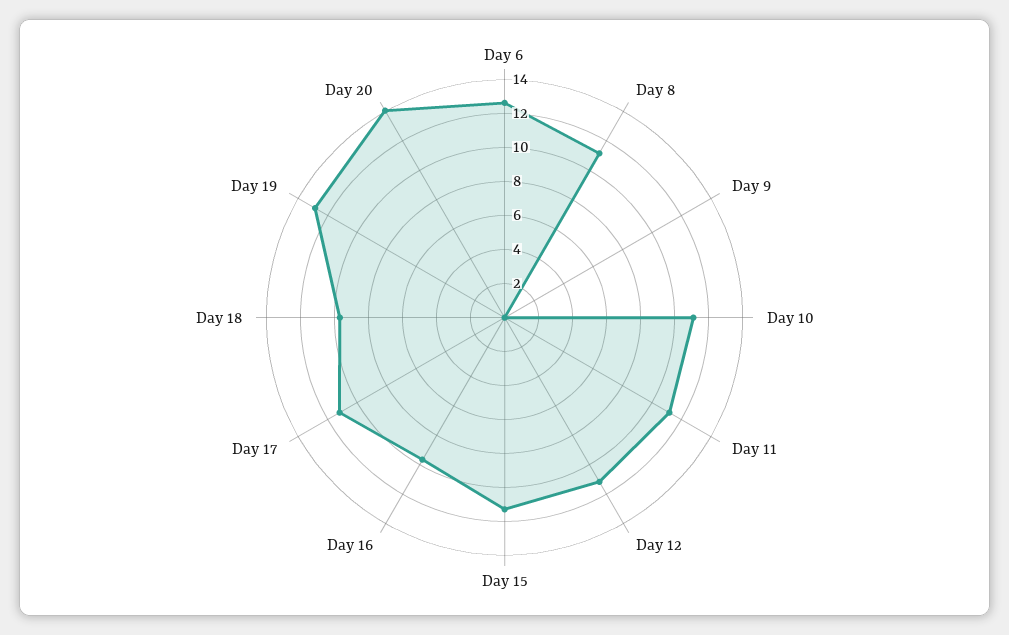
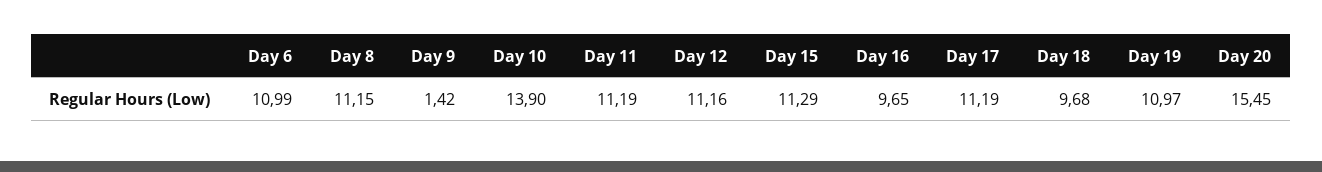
Day 6: 12.5 -> 10.99
Day 9: 0 -> 1.42
Day 10: 11 -> 13.9
Day 19: 13 -> 10.97
Day 20: 14 -> 15.45

